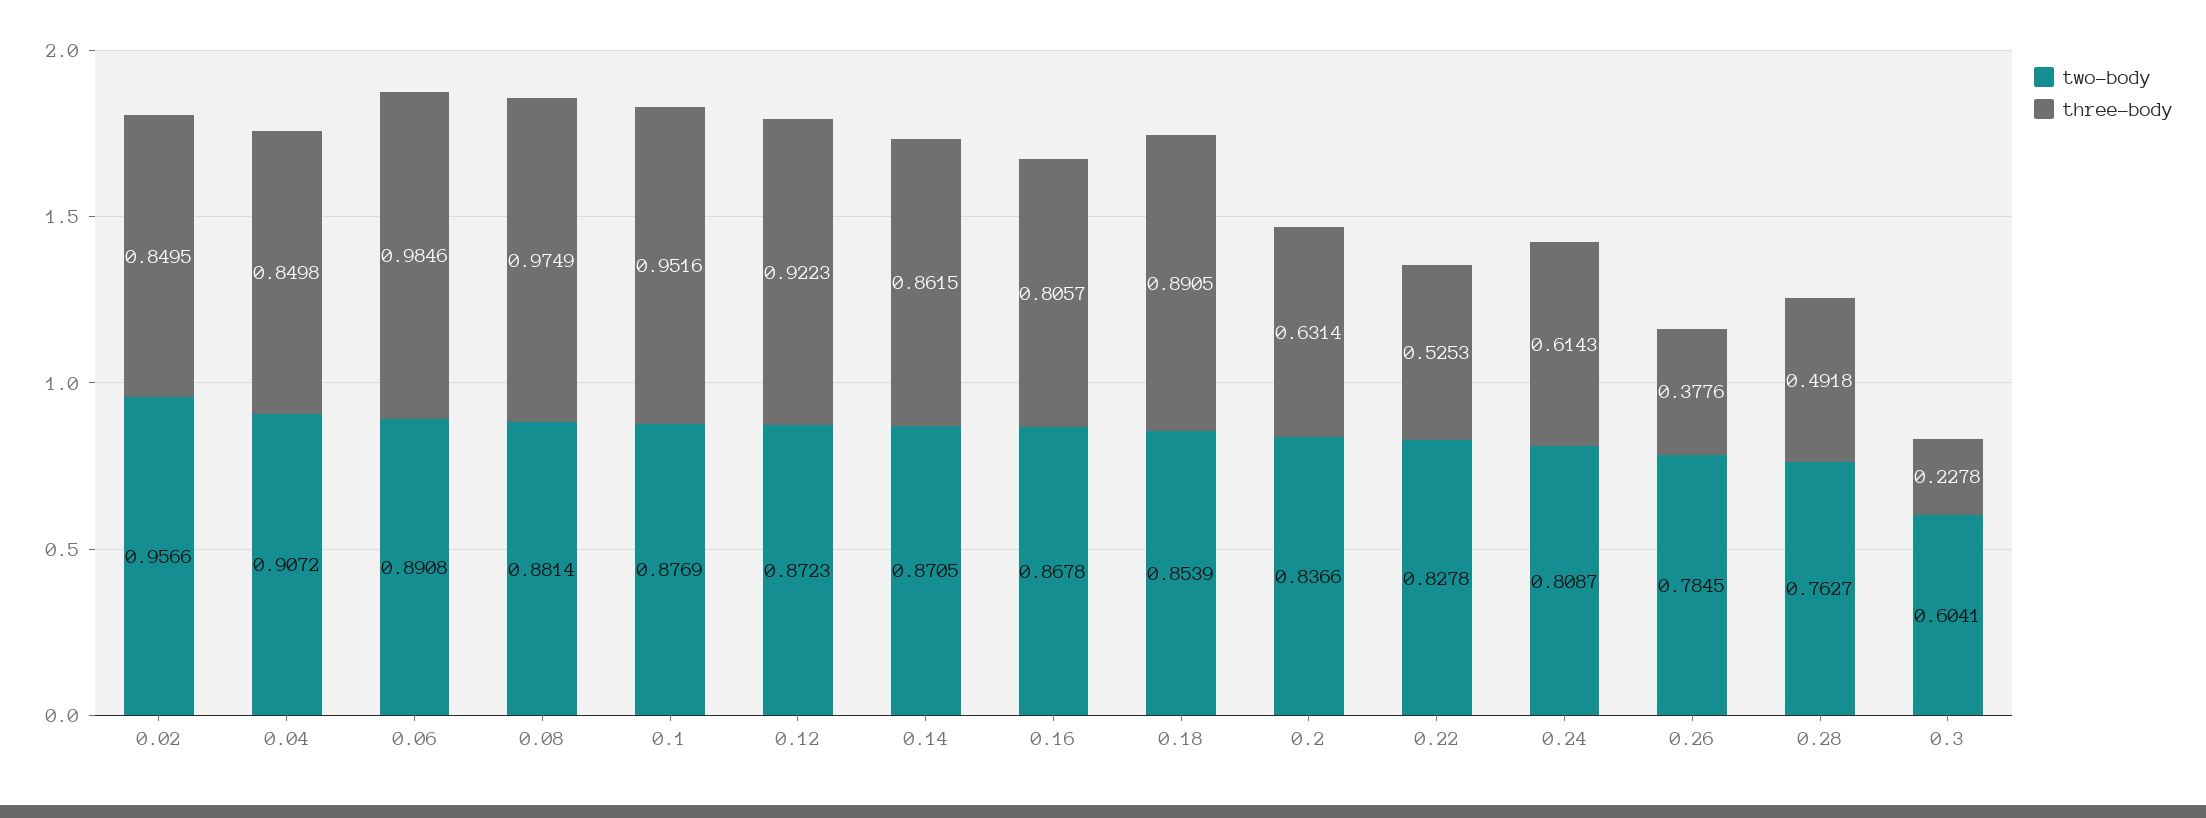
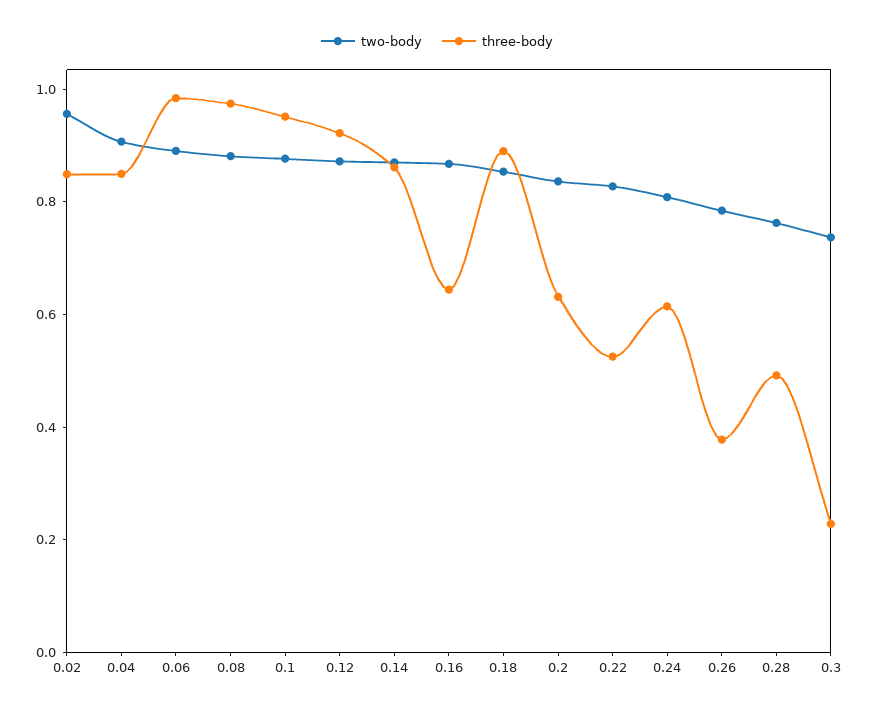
three-body, 0.16: 0.8057 -> 0.65
two-body, 0.3: 0.6041 -> 0.75

